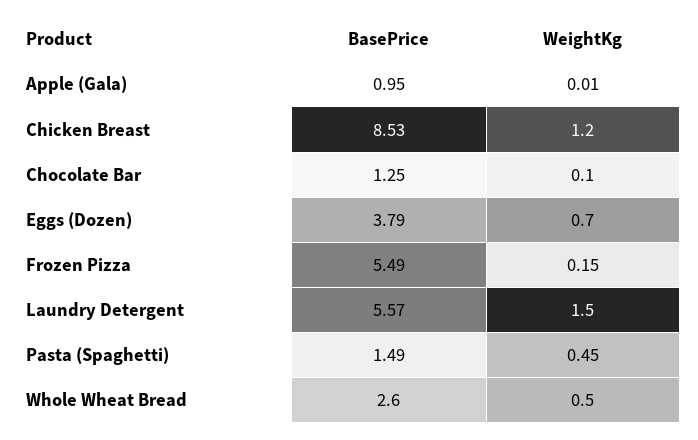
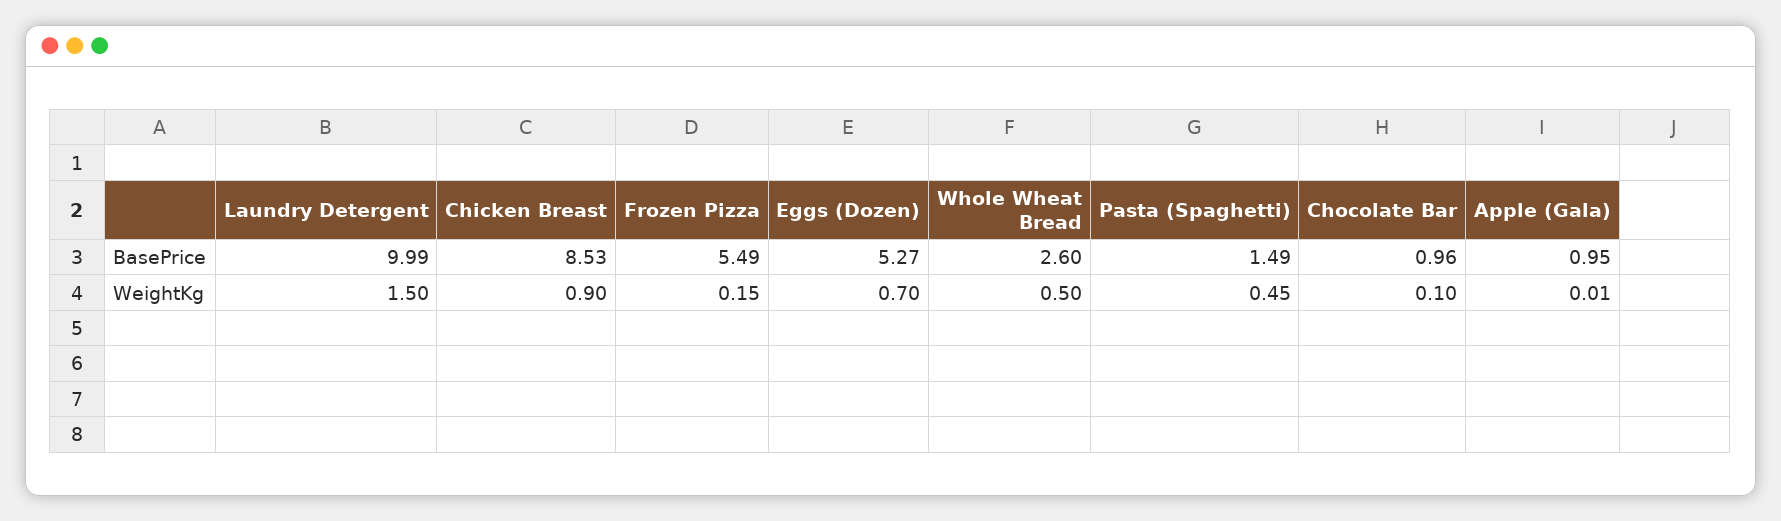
WeightKg, Chicken Breast: 1.2 -> 0.9
BasePrice, Chocolate Bar: 1.25 -> 0.96
BasePrice, Eggs (Dozen): 3.79 -> 5.27
BasePrice, Laundry Detergent: 5.57 -> 9.99

